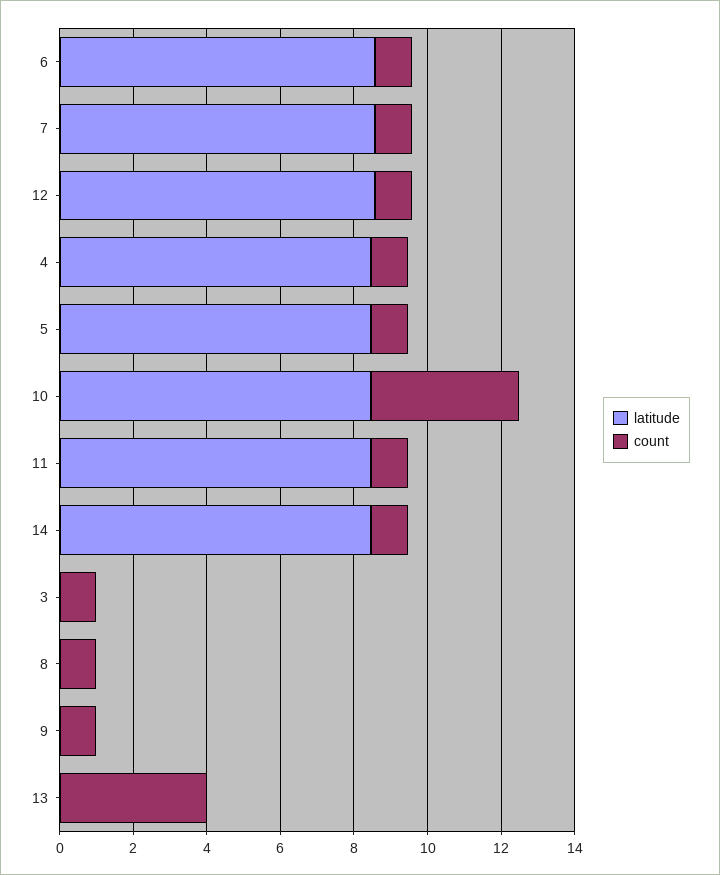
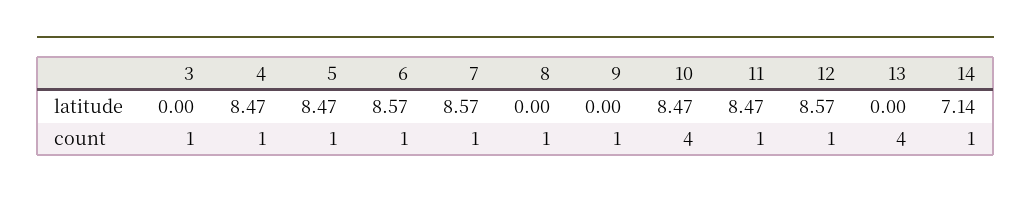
latitude, 14: 8.5 -> 7.14

